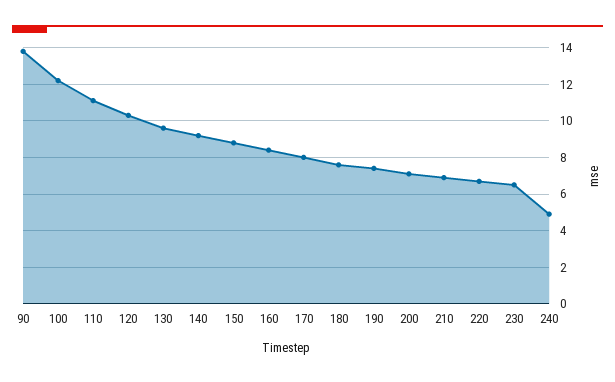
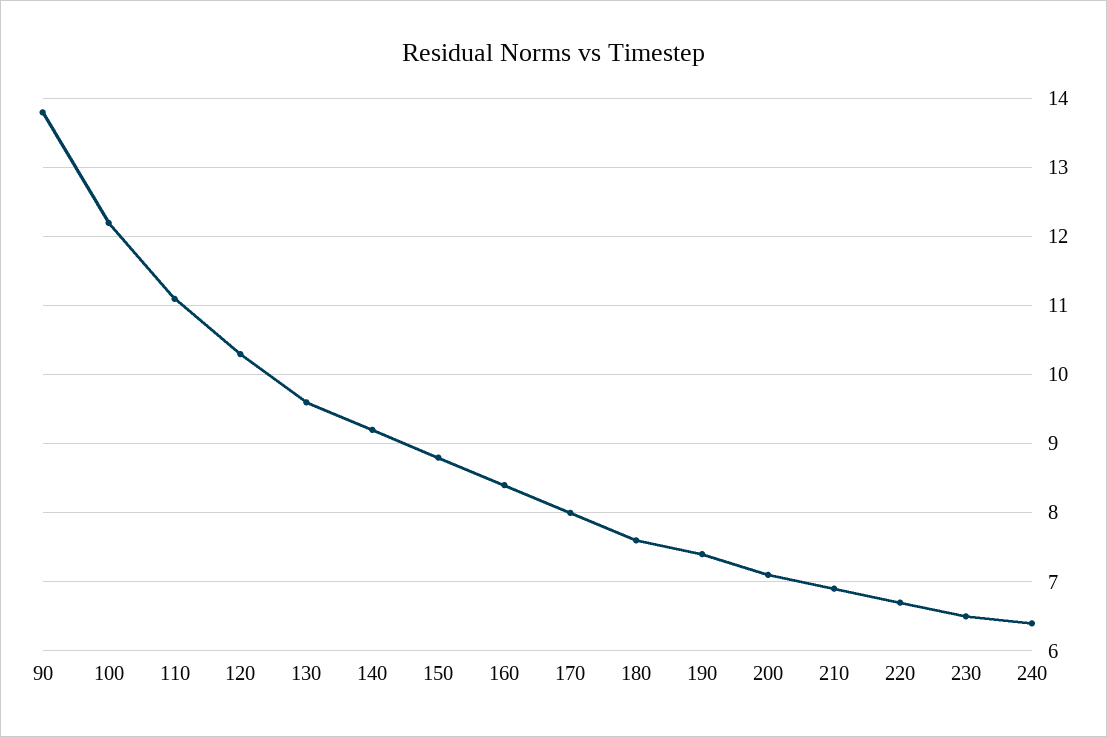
240: 5 -> 6.4

